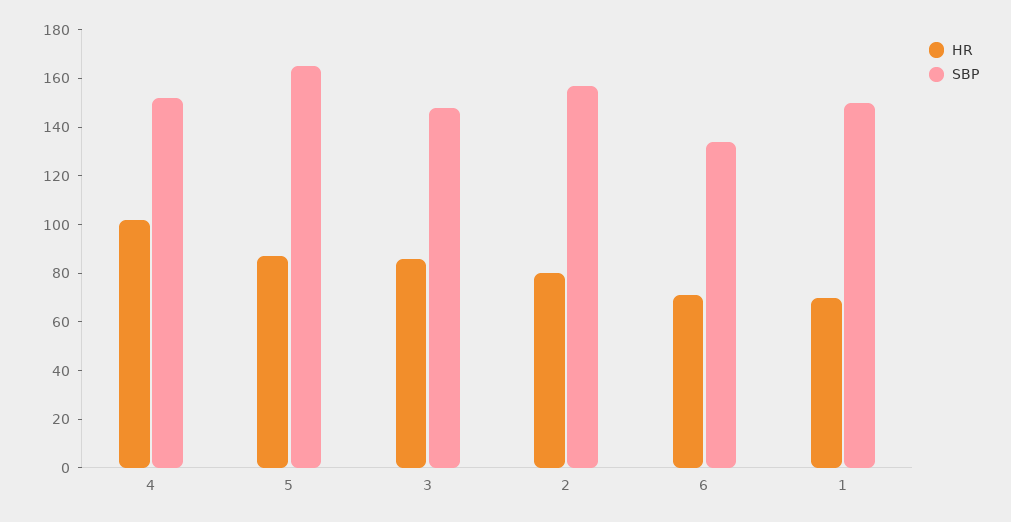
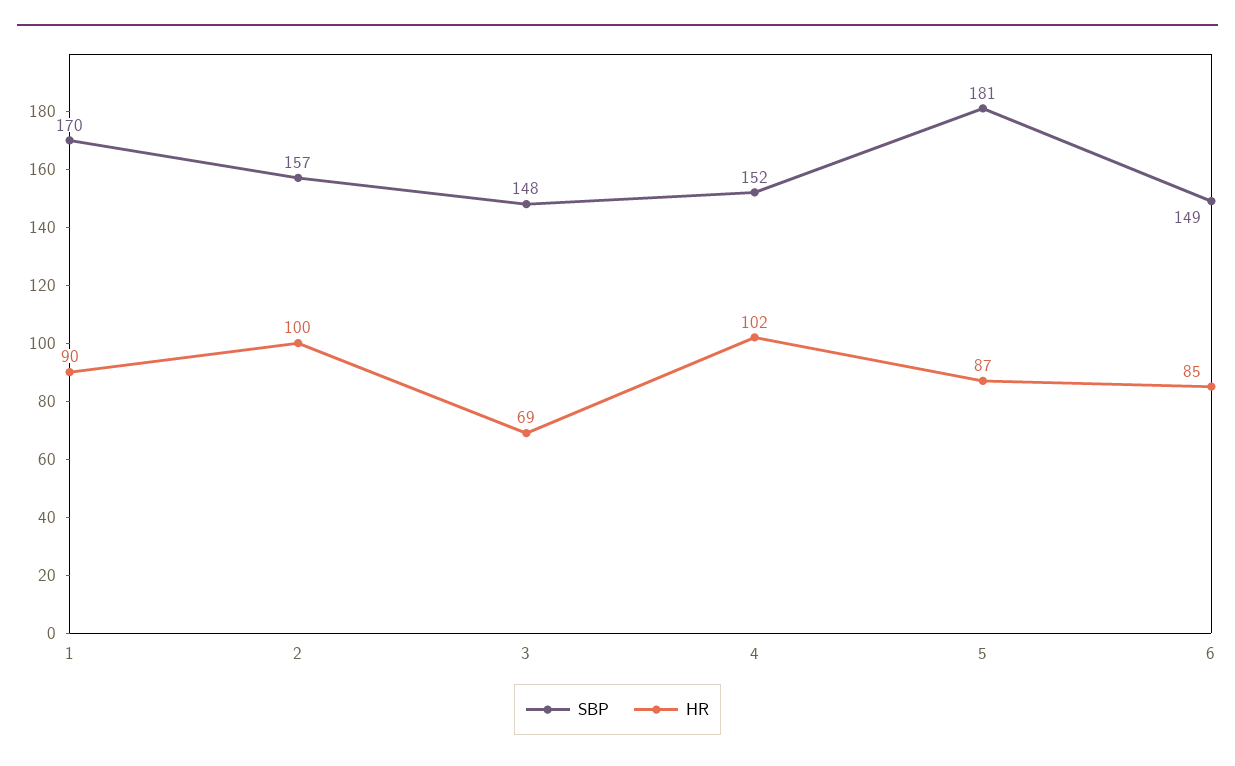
SBP, 5: 165 -> 181
HR, 3: 85 -> 69
HR, 2: 80 -> 100
HR, 6: 70 -> 85
SBP, 6: 135 -> 149
HR, 1: 70 -> 90
SBP, 1: 150 -> 170

